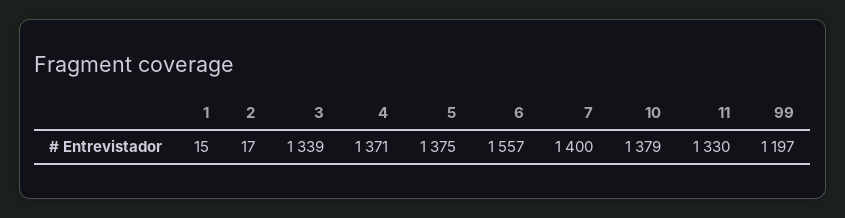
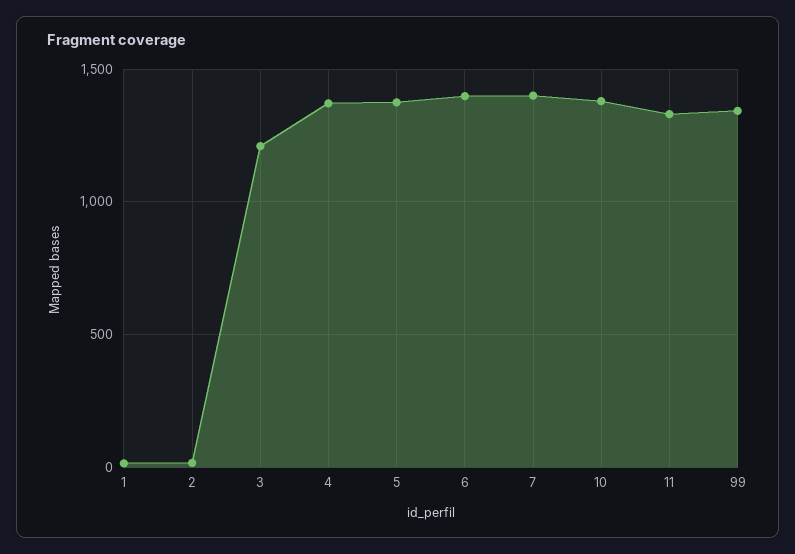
3: 1339 -> 1200
6: 1557 -> 1400
99: 1197 -> 1350

